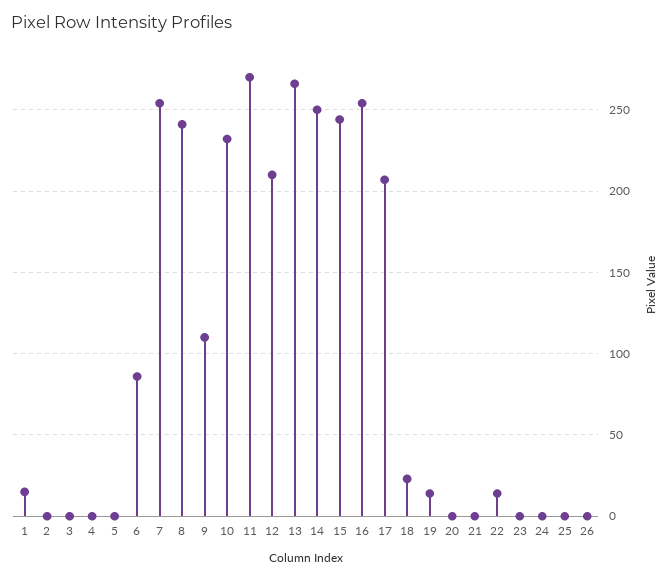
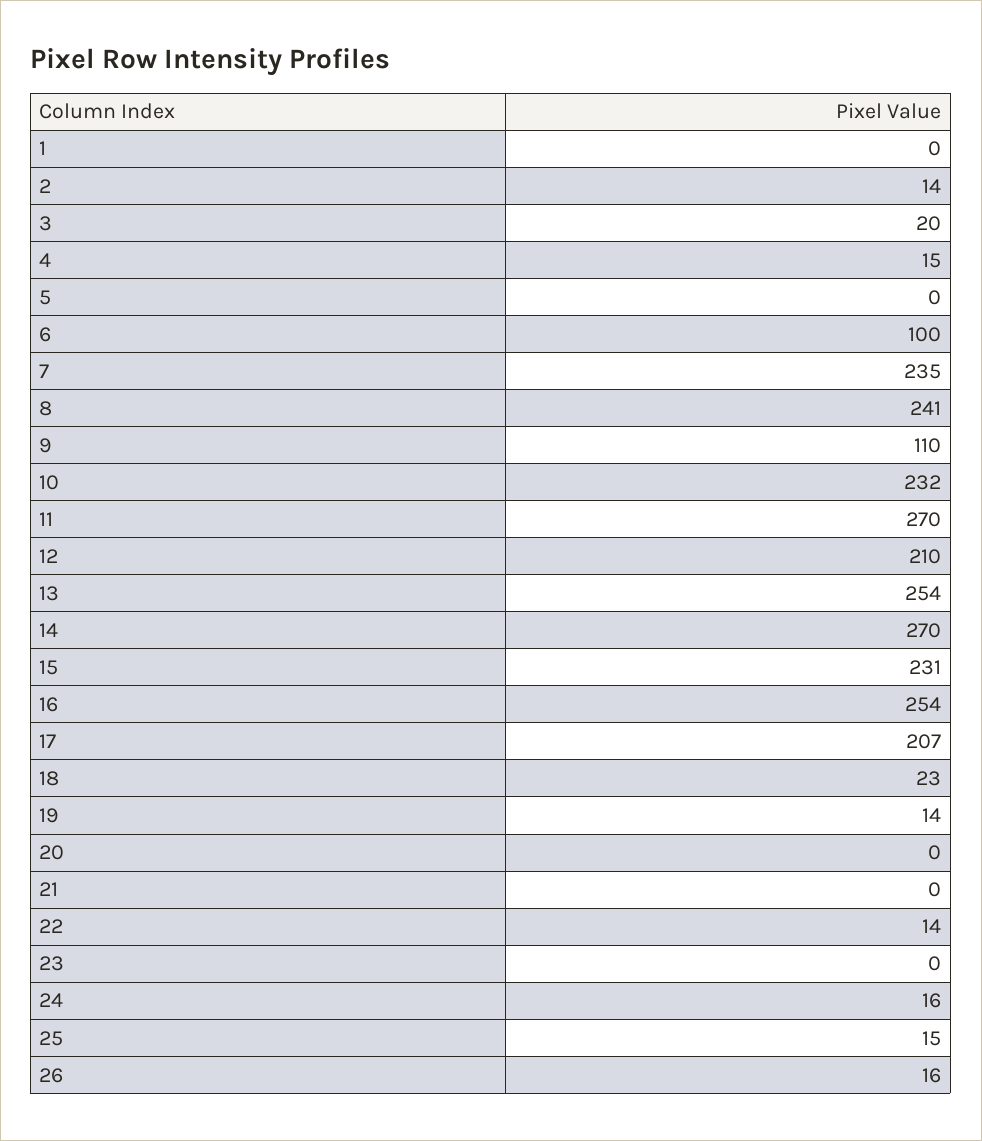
1: 15 -> 0
2: 0 -> 14
3: 0 -> 20
4: 0 -> 15
6: 85 -> 100
7: 255 -> 235
13: 265 -> 254
14: 250 -> 270
15: 245 -> 231
24: 0 -> 16
25: 0 -> 15
26: 0 -> 16

